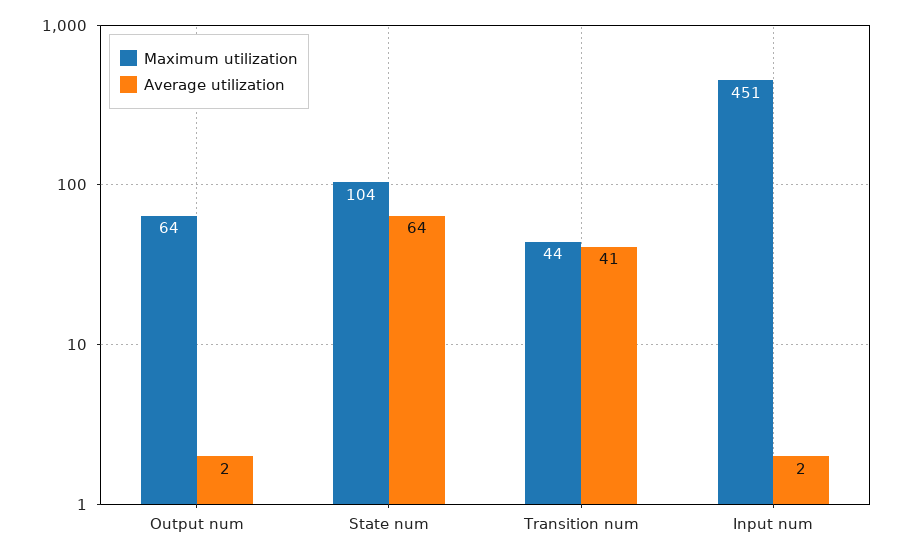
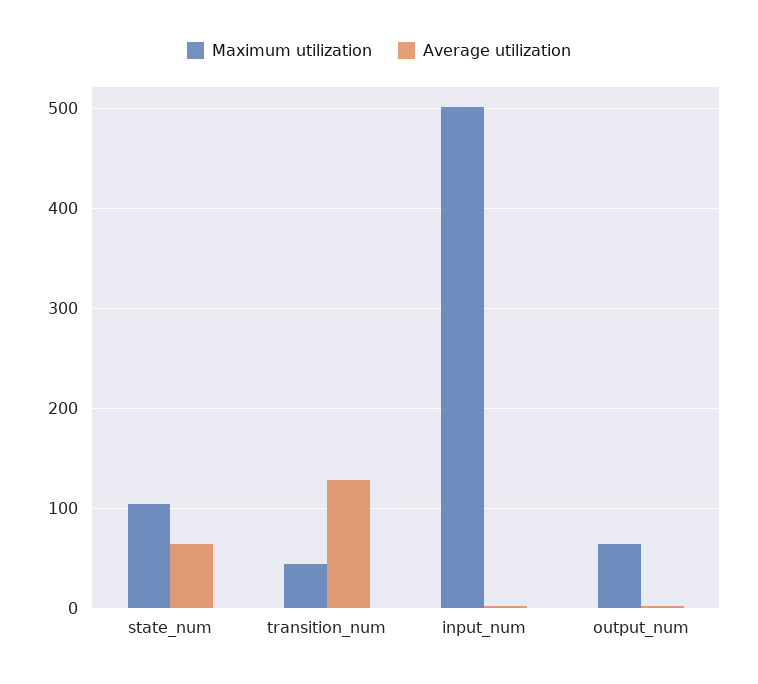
Average utilization, Transition num: 41 -> 130
Maximum utilization, Input num: 451 -> 500

